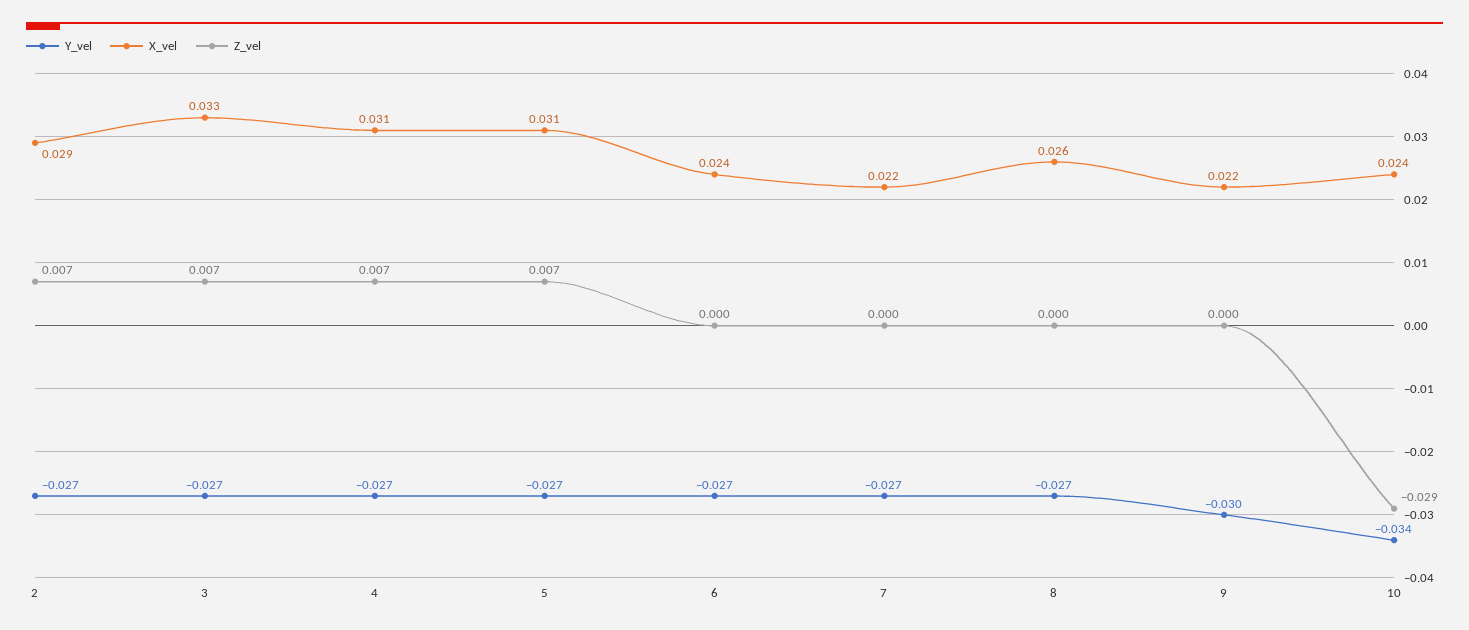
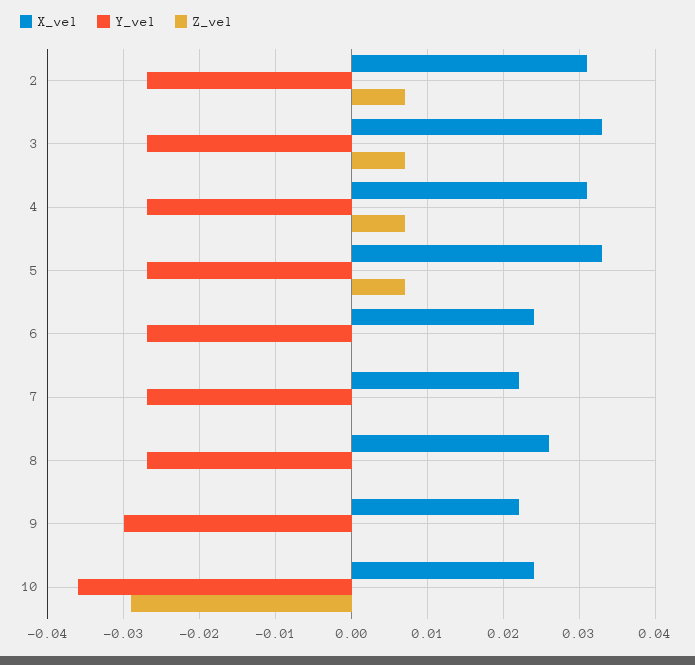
X_vel, 2: 0.029 -> 0.031
X_vel, 5: 0.031 -> 0.033
Y_vel, 10: -0.034 -> -0.036

